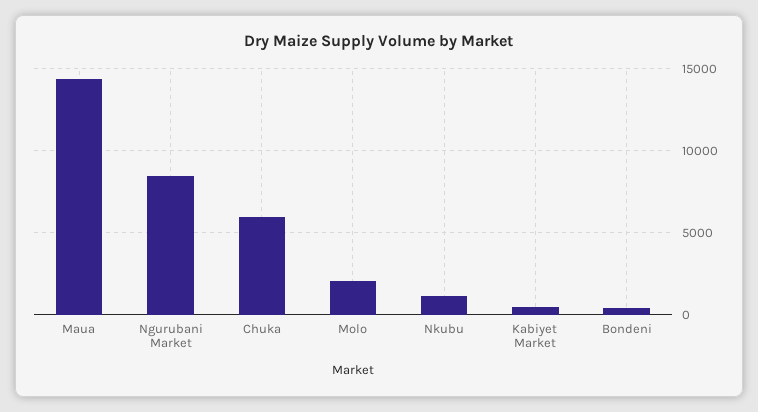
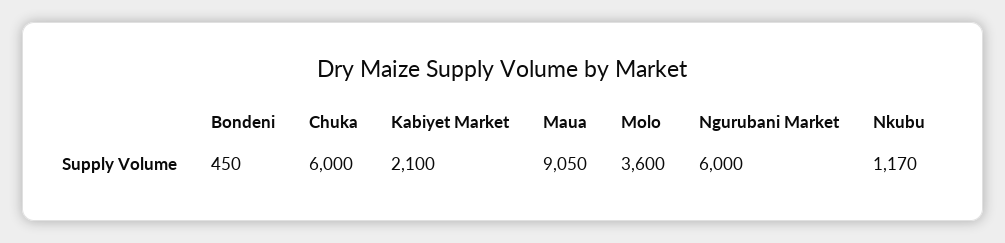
Maua: 14500 -> 9050
Ngurubani Market: 8500 -> 6000
Molo: 2000 -> 3600
Kabiyet Market: 500 -> 2100

